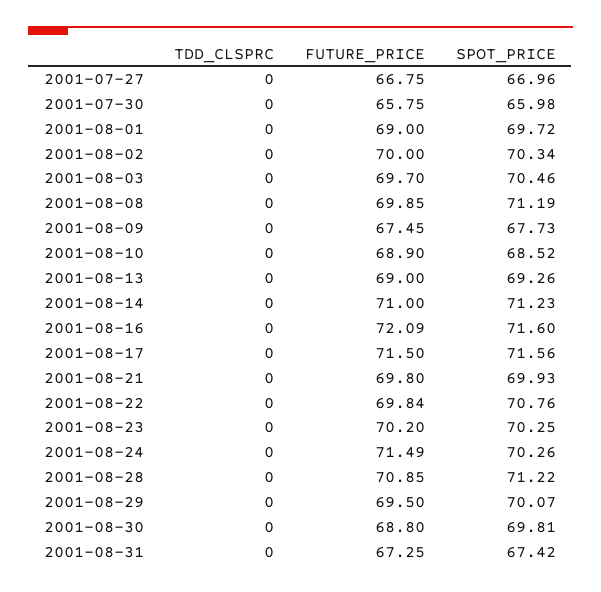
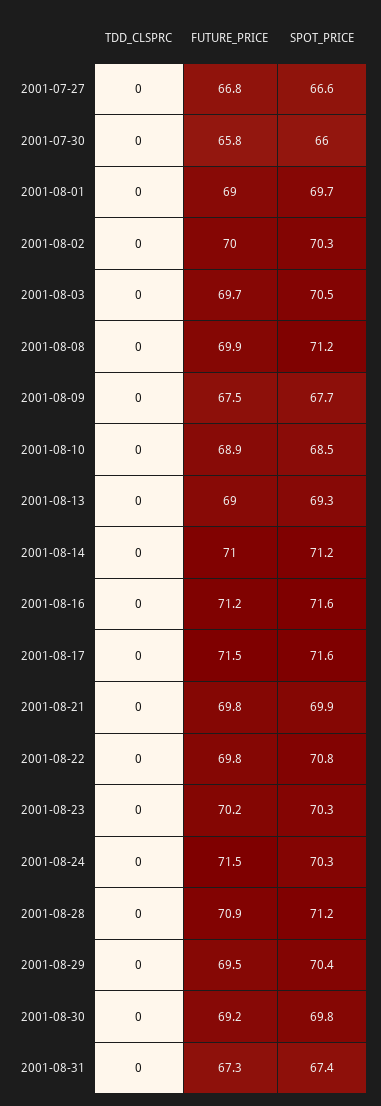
SPOT_PRICE, 2001-07-27: 66.96 -> 66.6
FUTURE_PRICE, 2001-08-16: 72.09 -> 71.2
SPOT_PRICE, 2001-08-29: 70.07 -> 70.4
FUTURE_PRICE, 2001-08-30: 68.8 -> 69.2

